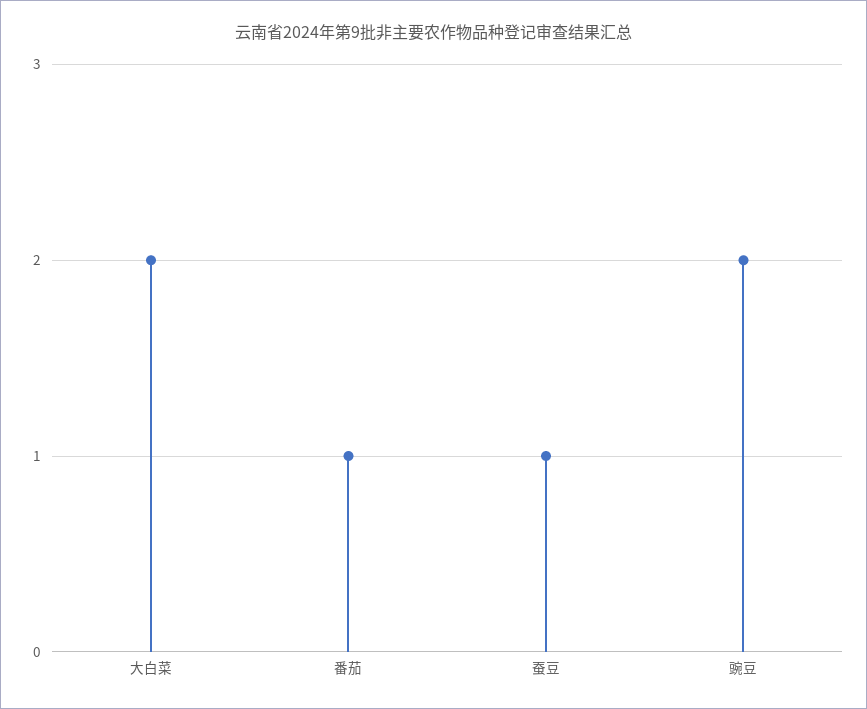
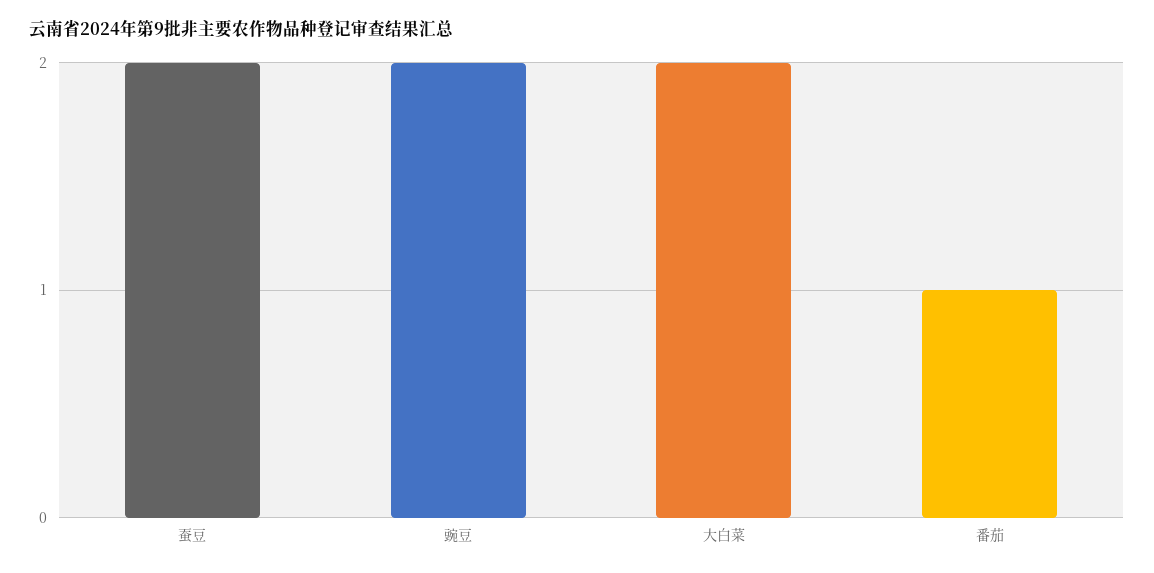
蚕豆: 1 -> 2

